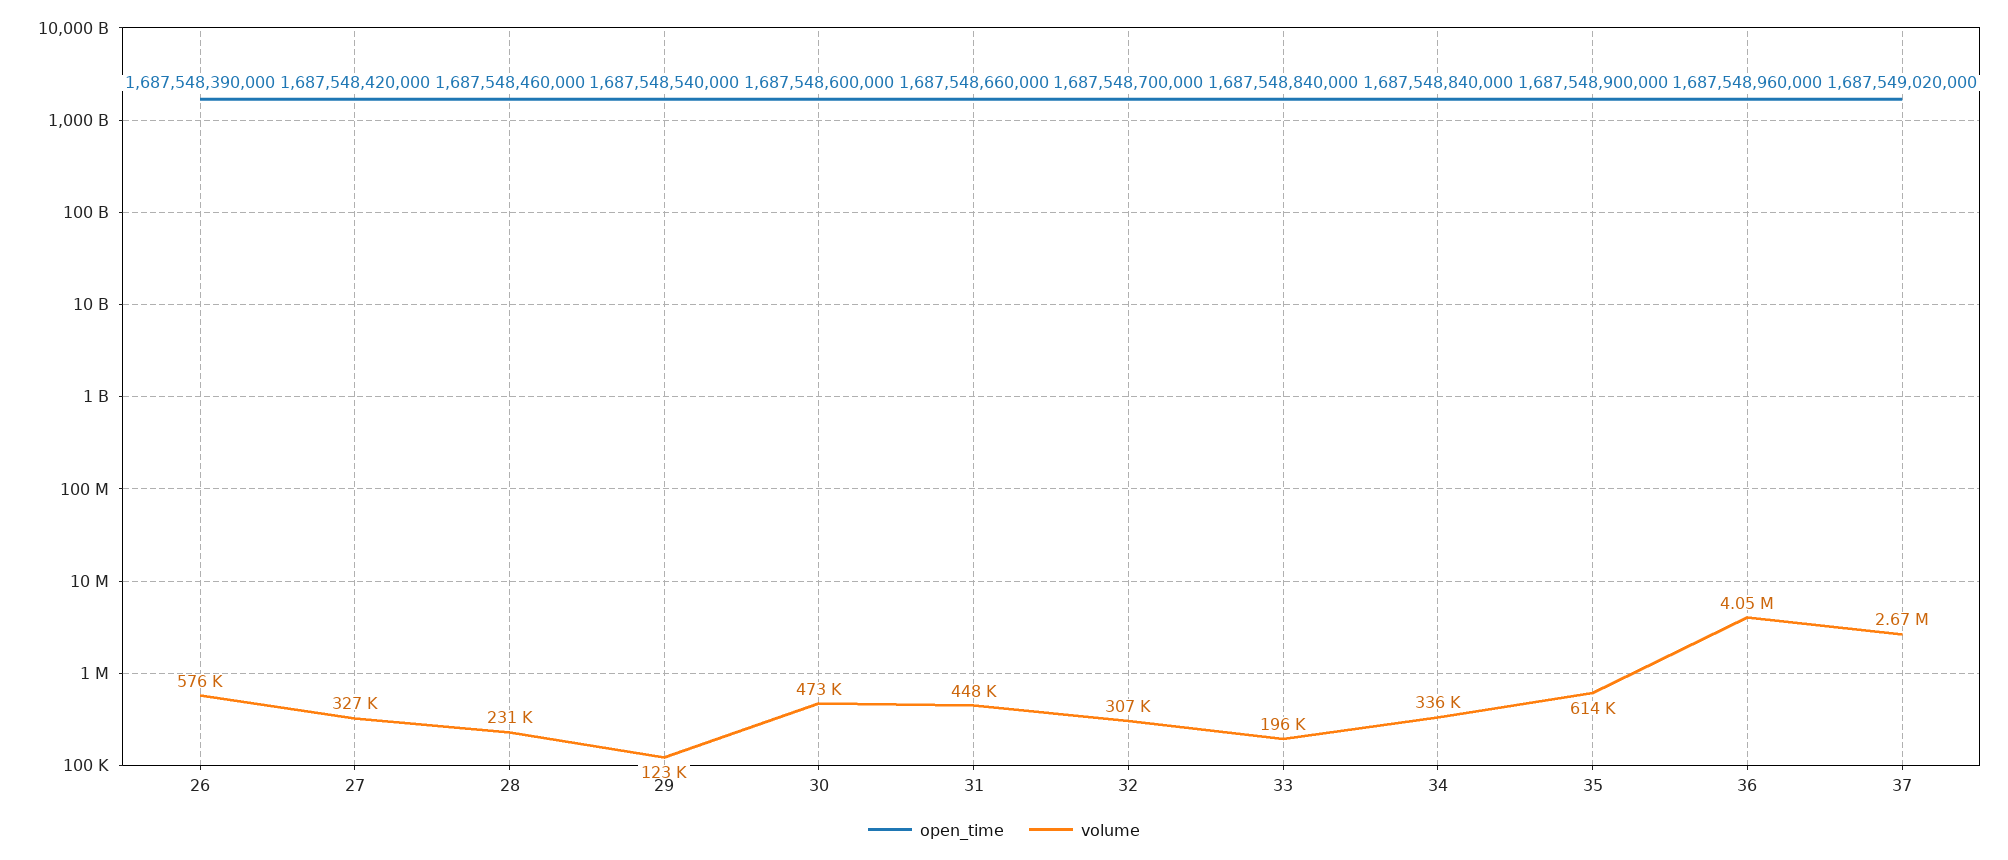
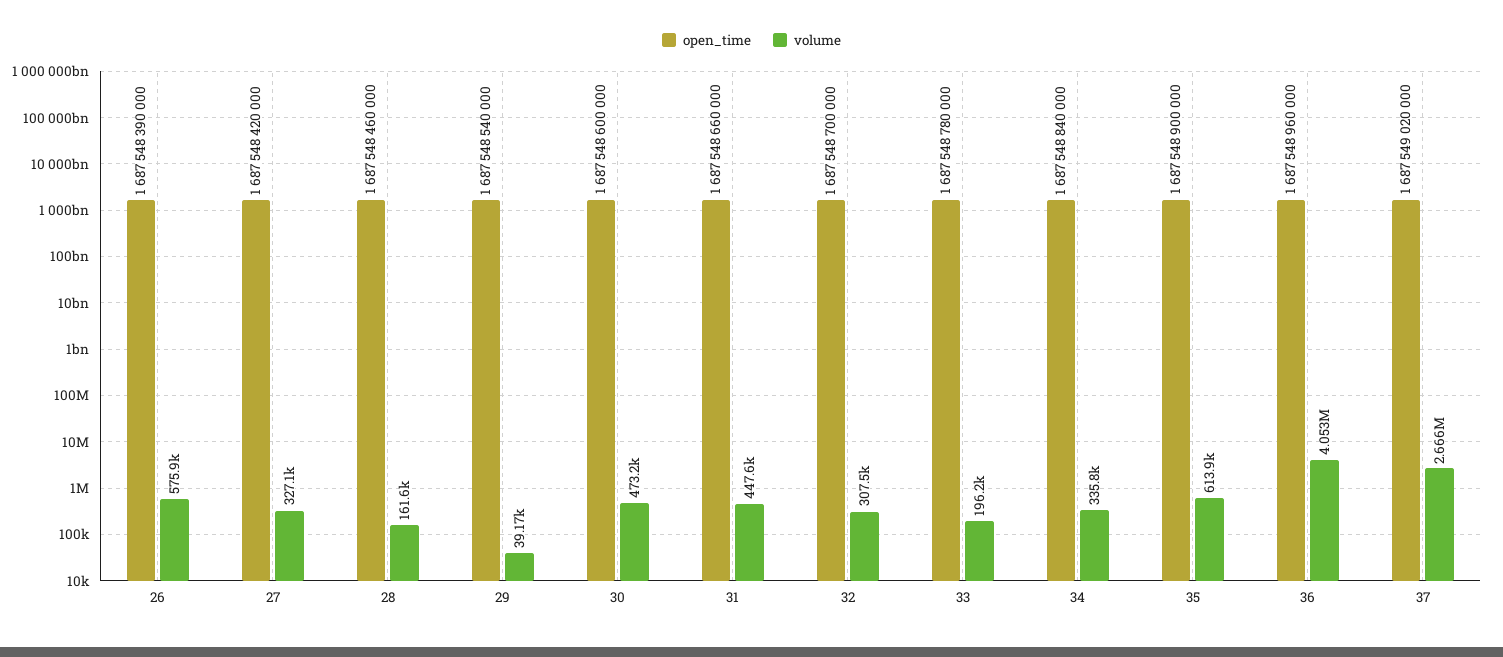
volume, 28: 231000 -> 161600
volume, 29: 123000 -> 39170
open_time, 33: 1687548840000 -> 1687548780000

